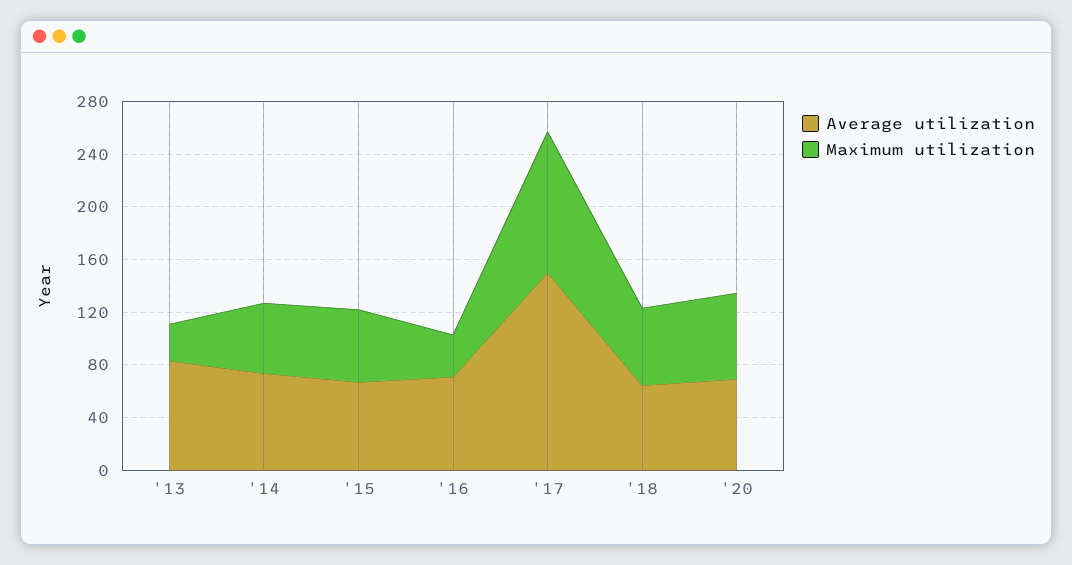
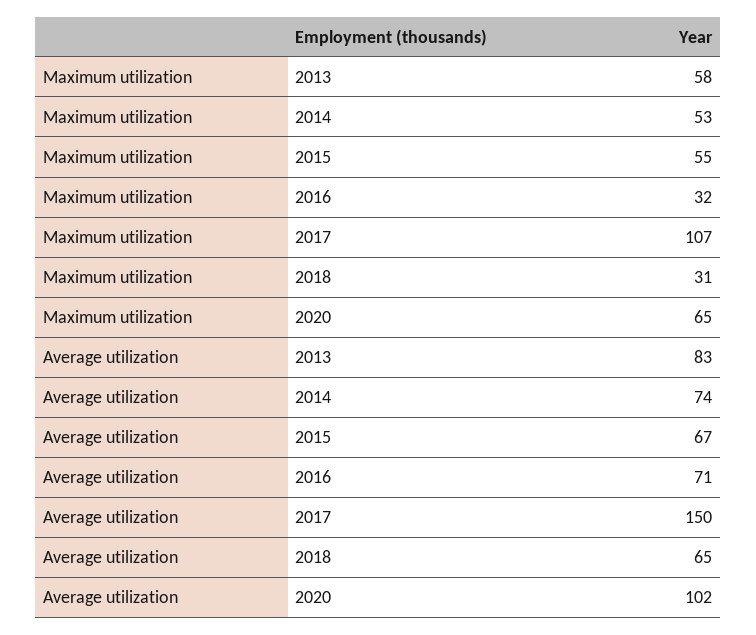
Maximum utilization, '13: 30 -> 58
Maximum utilization, '18: 60 -> 31
Average utilization, '20: 70 -> 102

